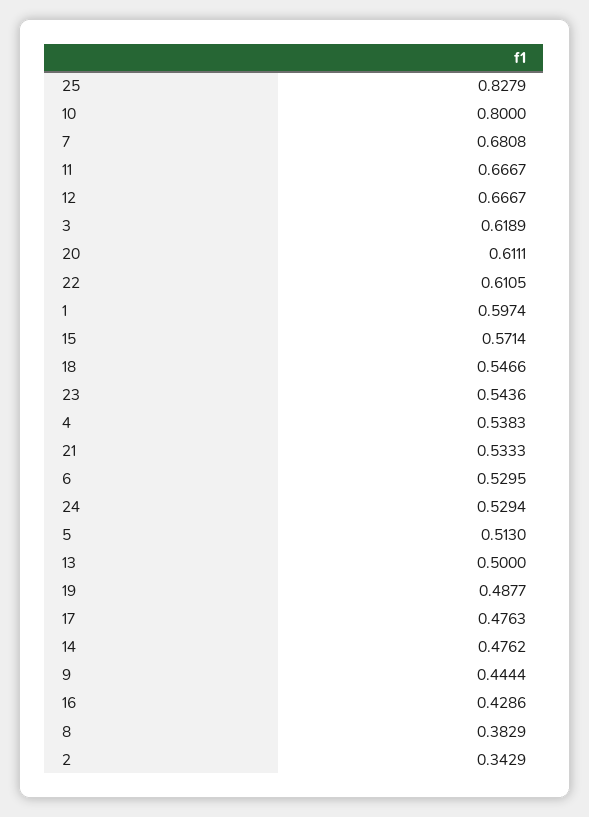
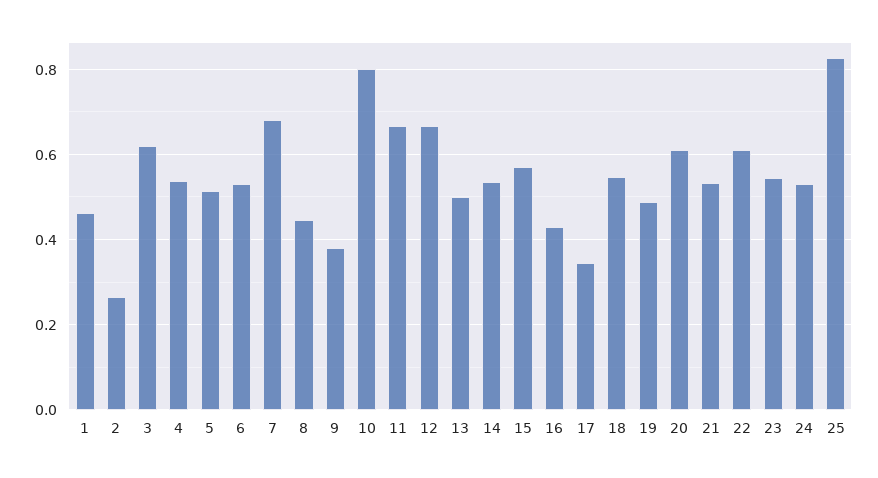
1: 0.5974 -> 0.46
17: 0.4763 -> 0.34
14: 0.4762 -> 0.54
9: 0.4444 -> 0.38
8: 0.3829 -> 0.44
2: 0.3429 -> 0.26

